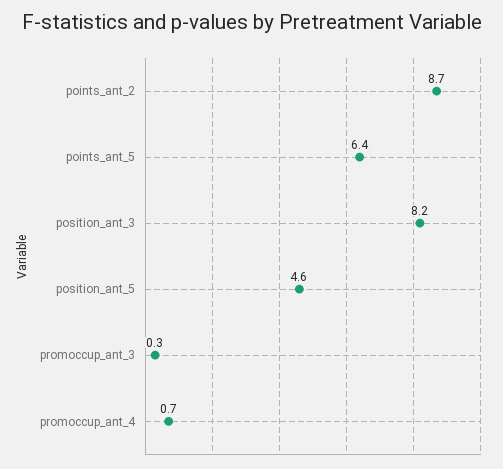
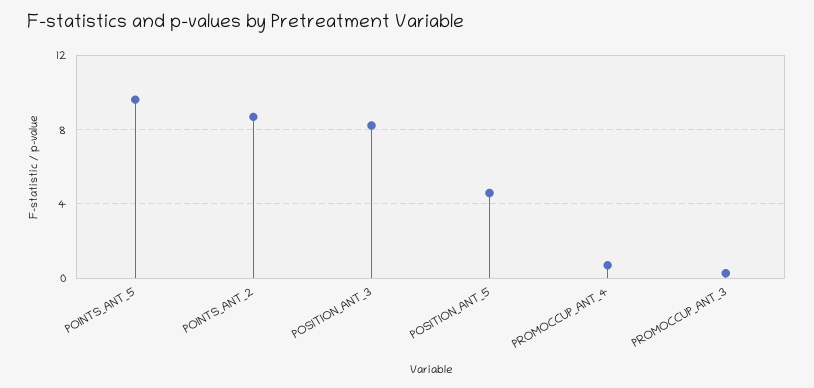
points_ant_5: 6.4 -> 9.5

